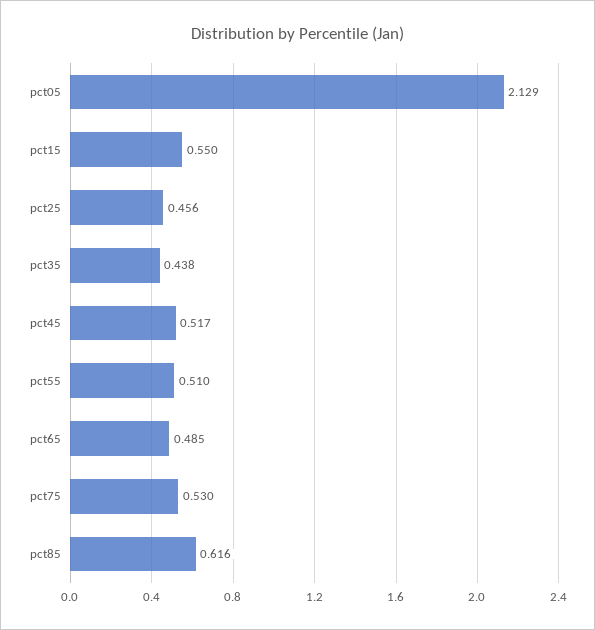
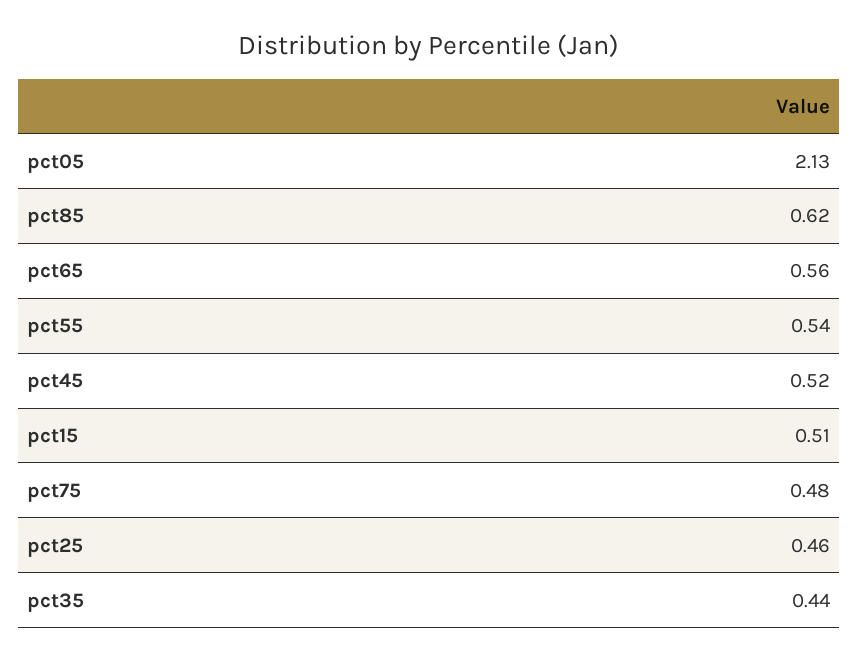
pct15: 0.55 -> 0.51
pct55: 0.51 -> 0.54
pct65: 0.485 -> 0.56
pct75: 0.53 -> 0.48

